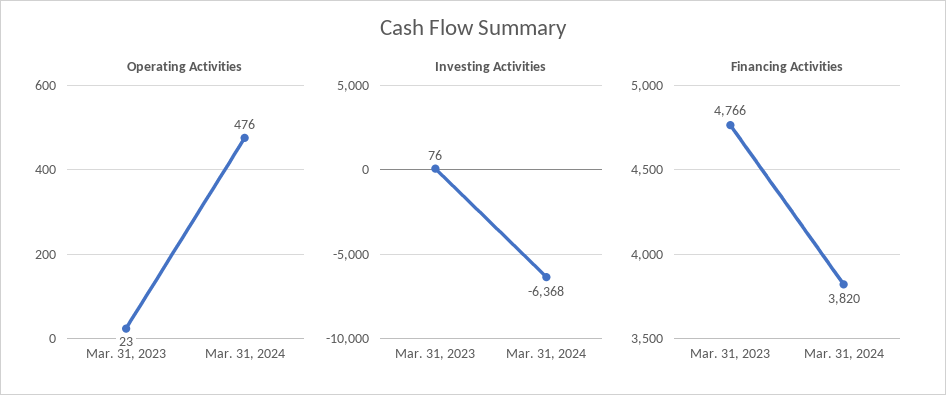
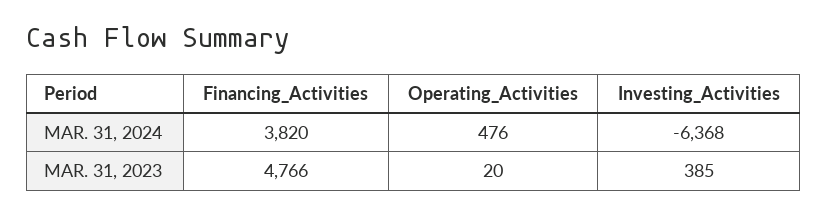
Operating Activities, Mar. 31, 2023: 23 -> 20
Investing Activities, Mar. 31, 2023: 76 -> 385

